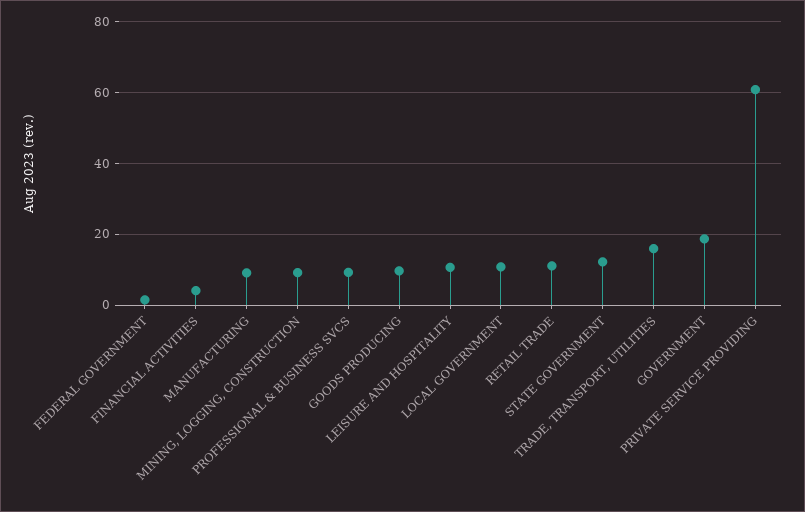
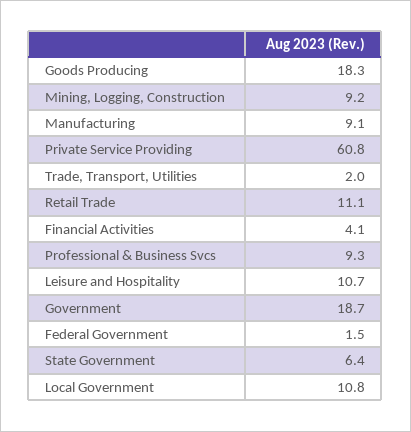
GOODS PRODUCING: 10 -> 18.3
STATE GOVERNMENT: 12 -> 6.4
TRADE, TRANSPORT, UTILITIES: 16 -> 2

